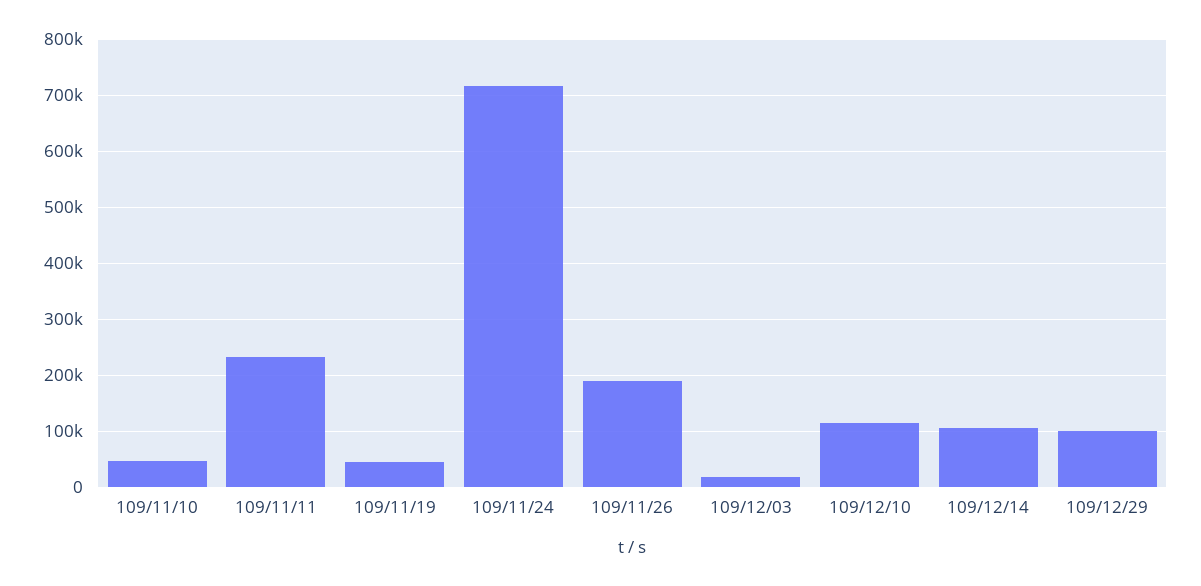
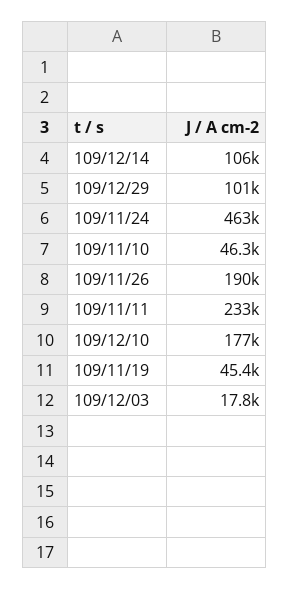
109/11/24: 720000 -> 463000
109/12/10: 120000 -> 177000

